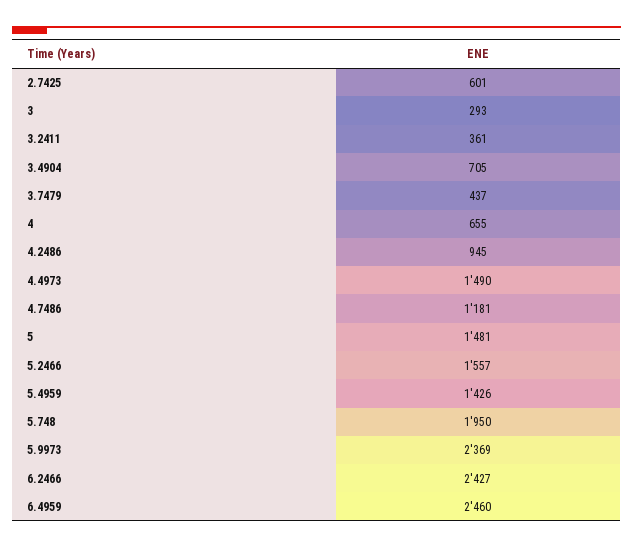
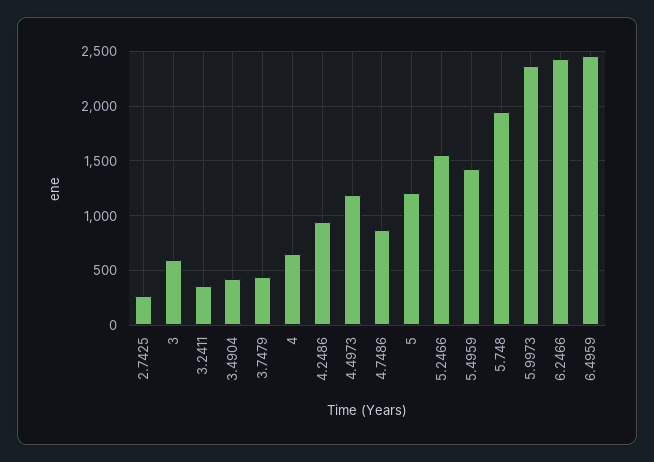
2.7425: 601 -> 300
3: 293 -> 600
3.4904: 705 -> 400
4.4973: 1490 -> 1200
4.7486: 1181 -> 900
5: 1481 -> 1200

